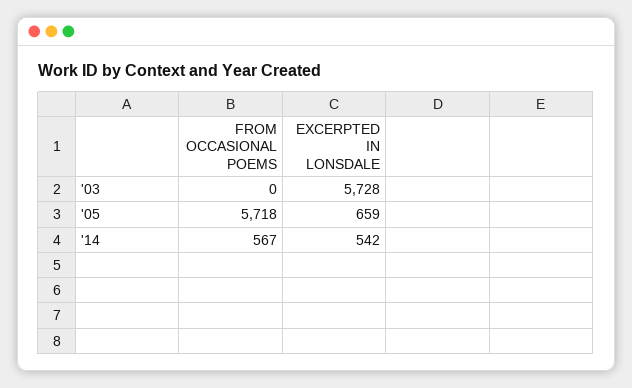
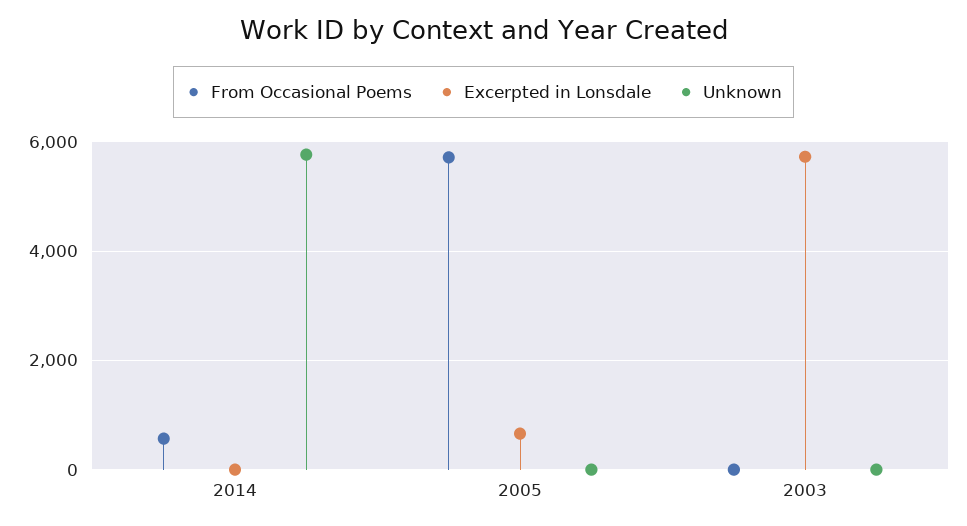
EXCERPTED IN LONSDALE, '14: 542 -> 0
Unknown, '14: none -> 5800
Unknown, '05: none -> 0
Unknown, '03: none -> 0

